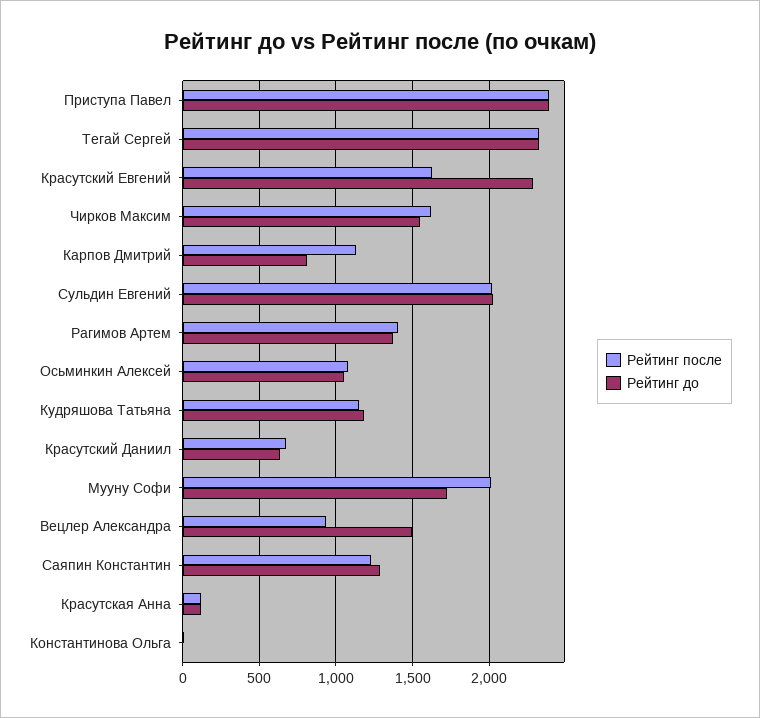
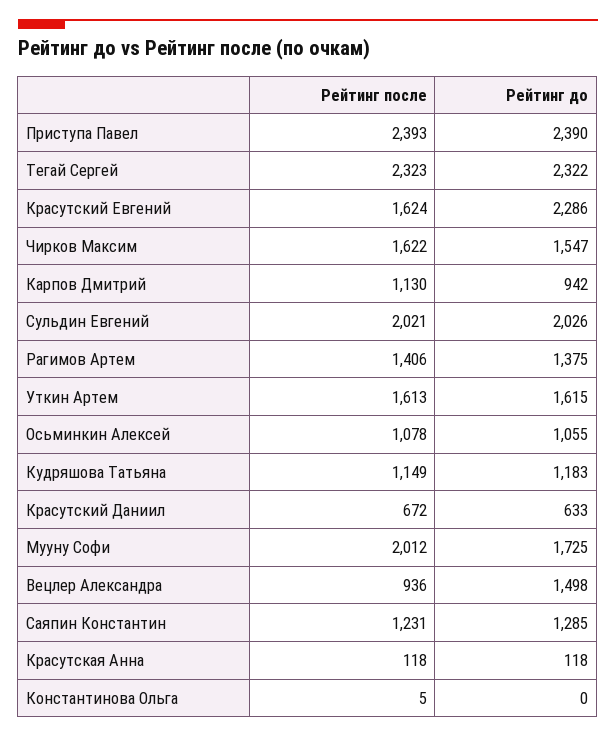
Рейтинг до, Карпов Дмитрий: 800 -> 942
Рейтинг после, Уткин Артем: none -> 1613
Рейтинг до, Уткин Артем: none -> 1615

